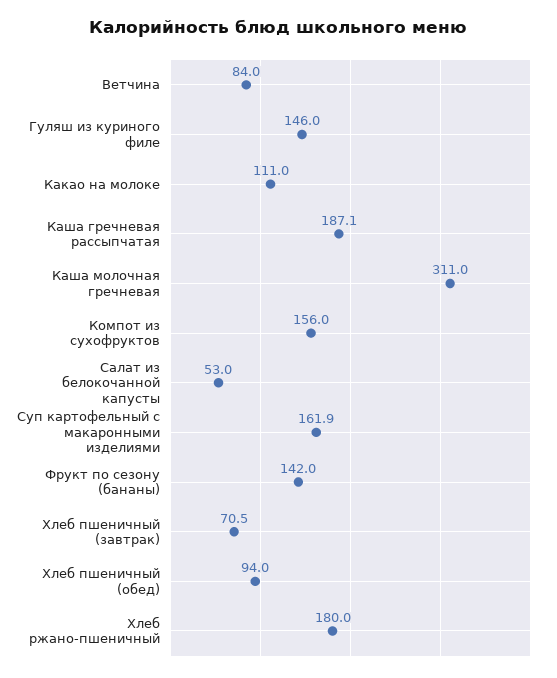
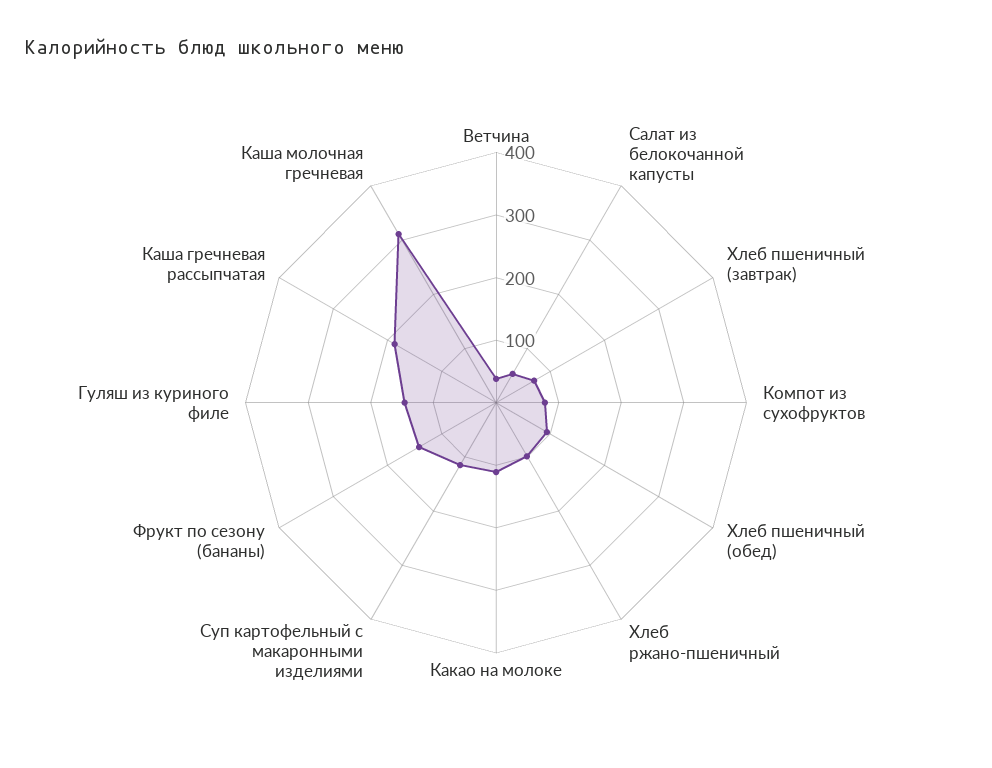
Ветчина: 84 -> 40
Компот из сухофруктов: 156 -> 80
Суп картофельный с макаронными изделиями: 161.9 -> 120
Хлеб ржано-пшеничный: 180 -> 100

